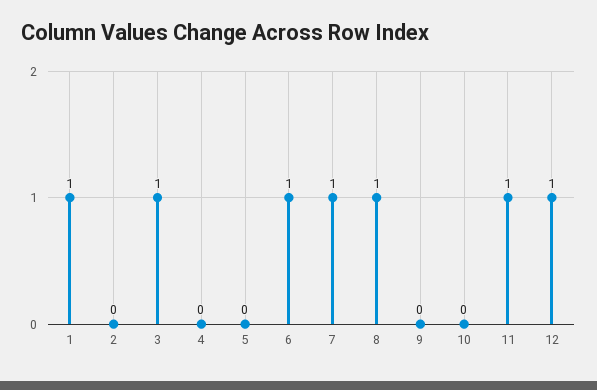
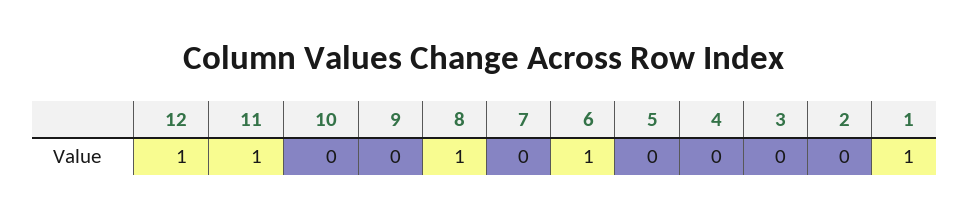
3: 1 -> 0
7: 1 -> 0

